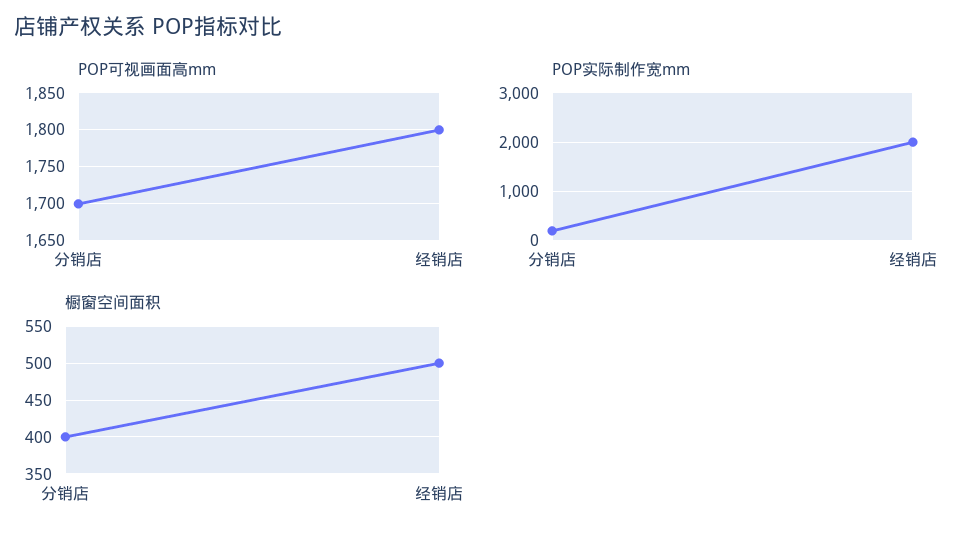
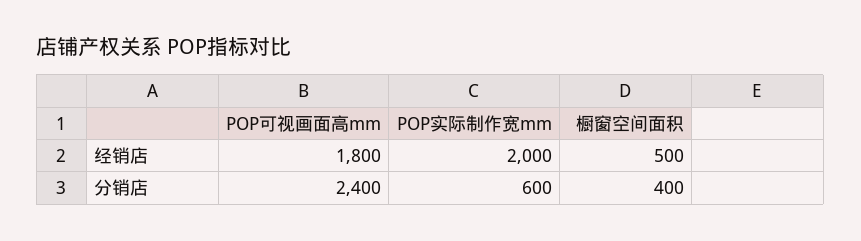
POP可视画面高mm, 分销店: 1700 -> 2400
POP实际制作宽mm, 分销店: 200 -> 600

